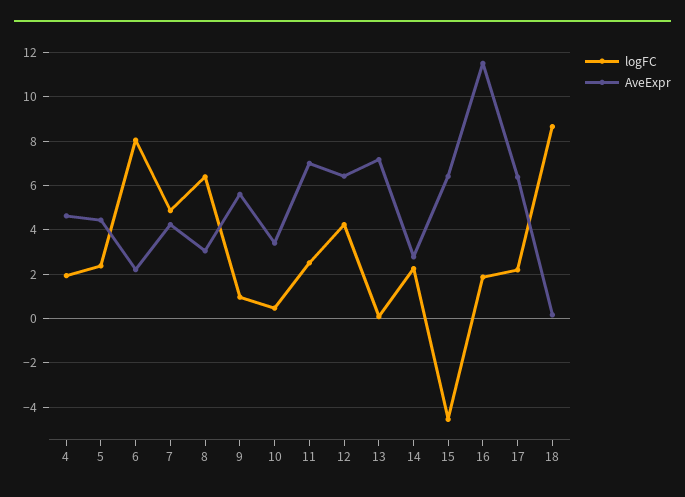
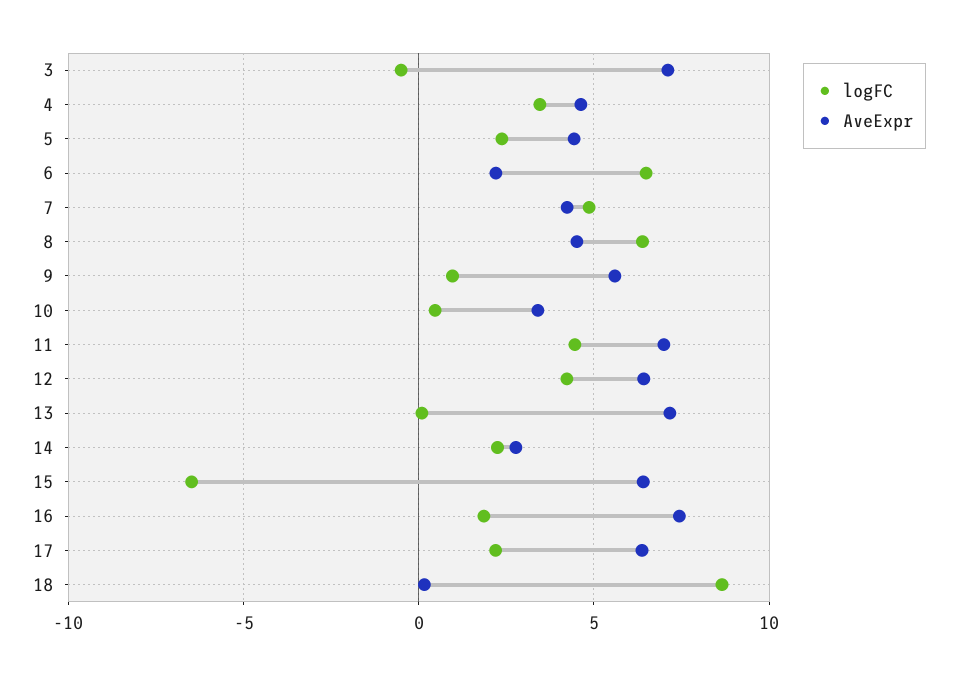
logFC, 4: 2 -> 3.5
logFC, 6: 8 -> 6.5
AveExpr, 8: 3 -> 4.5
logFC, 11: 2.5 -> 4.5
logFC, 15: -4.5 -> -6.5
AveExpr, 16: 11.5 -> 7.5
logFC, 3: none -> -0.5
AveExpr, 3: none -> 7

